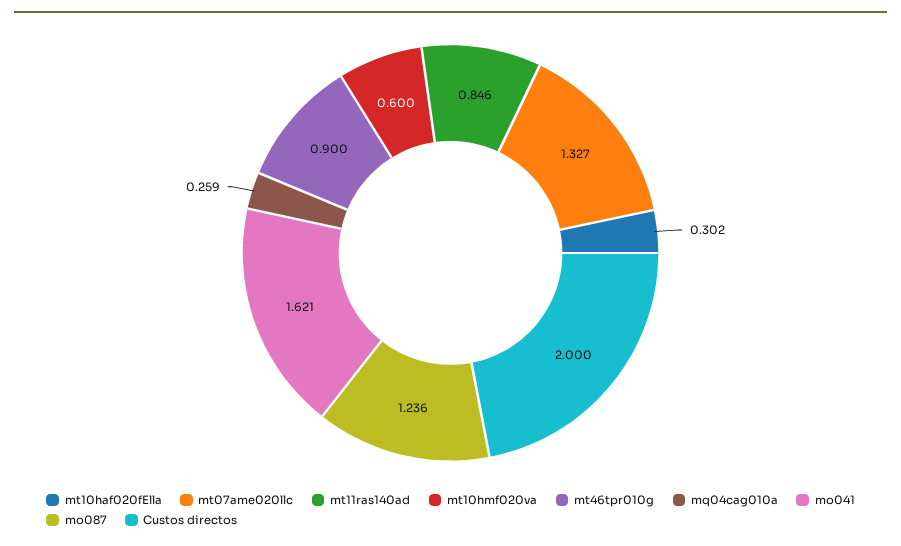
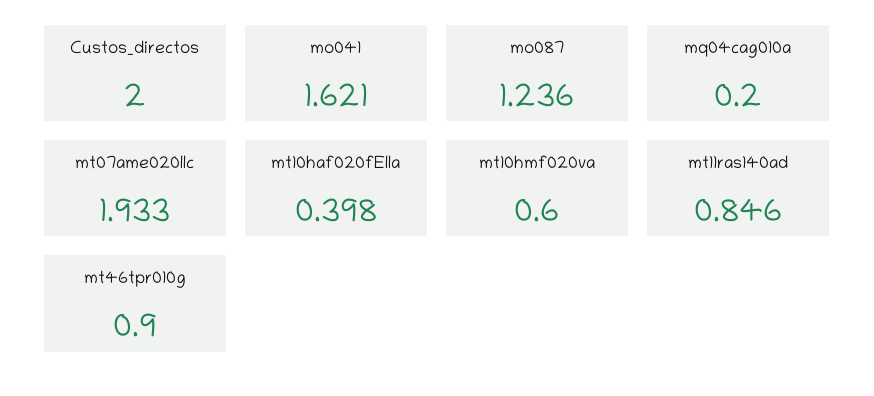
mt10haf020fElla: 0.302 -> 0.398
mt07ame020llc: 1.327 -> 1.933
mq04cag010a: 0.259 -> 0.2

